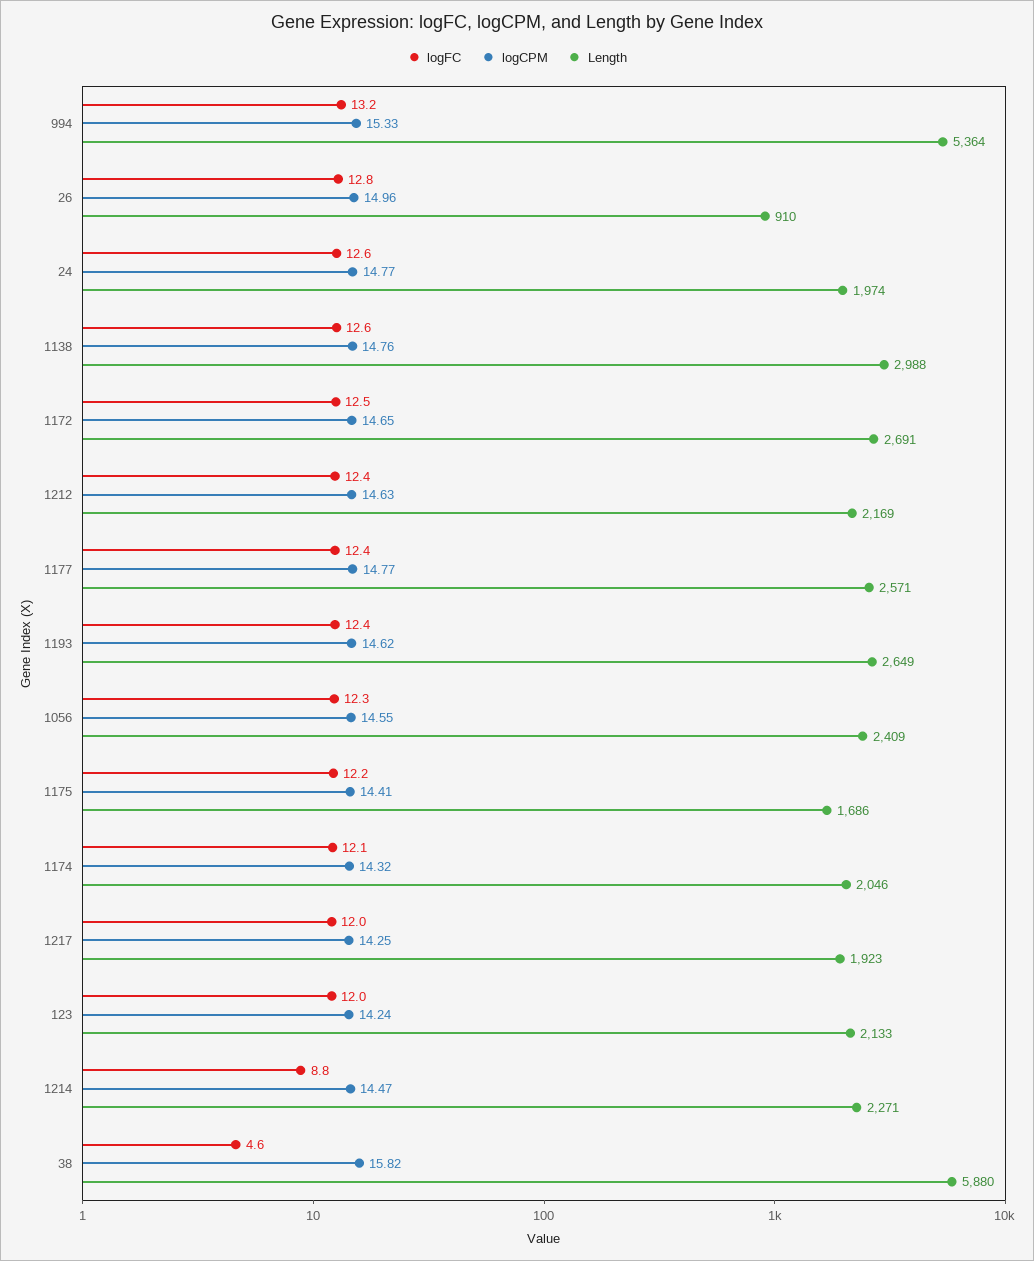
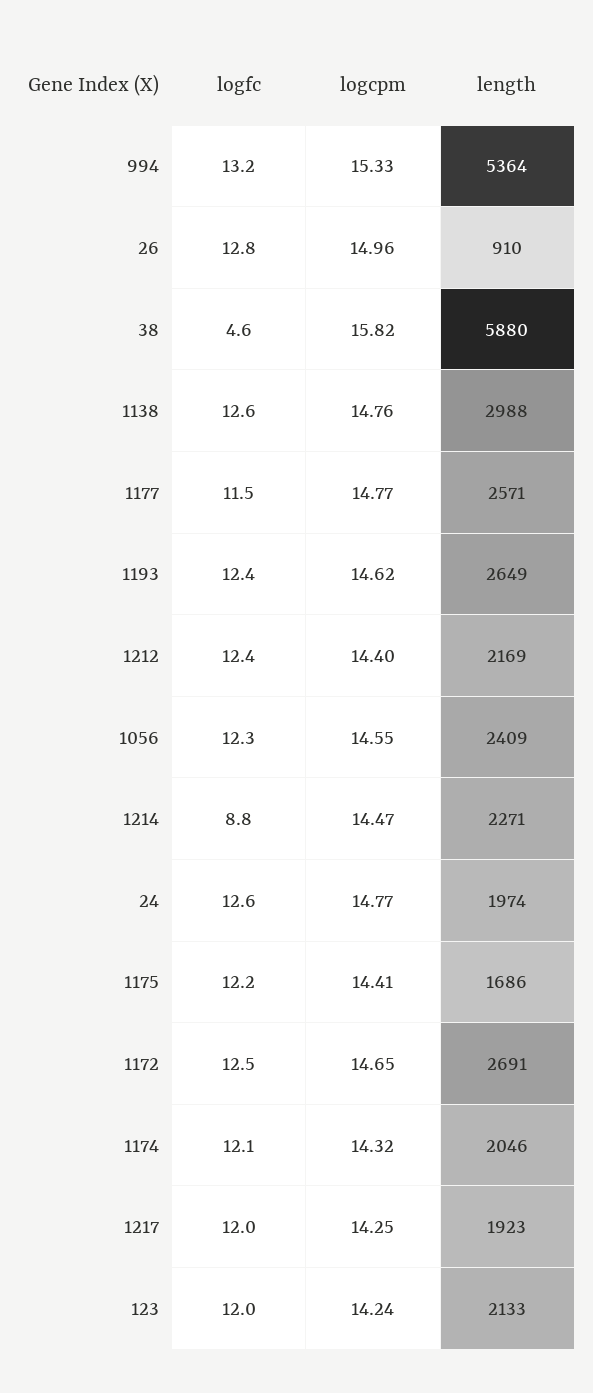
logCPM, 1212: 14.63 -> 14.4
logFC, 1177: 12.4 -> 11.5

